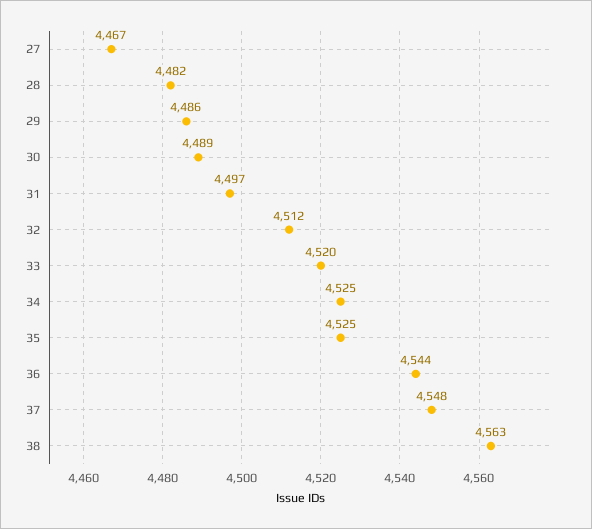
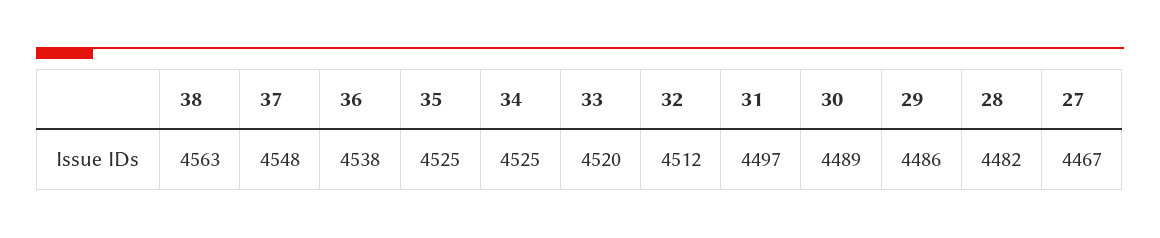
36: 4544 -> 4538

